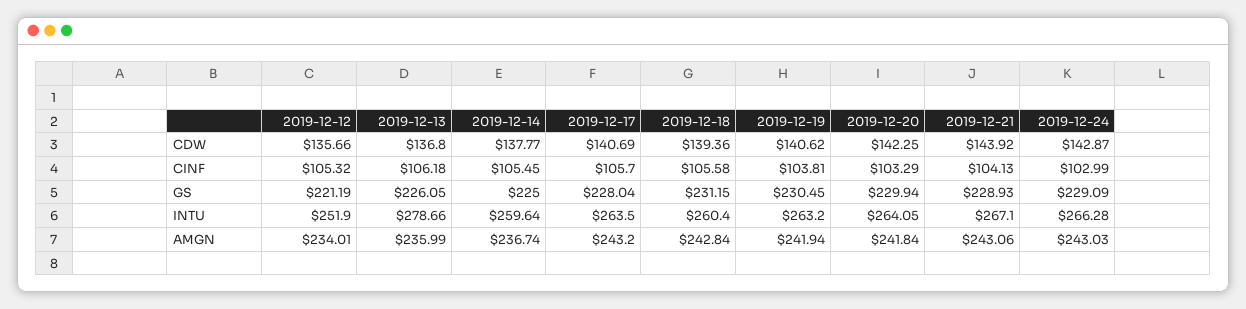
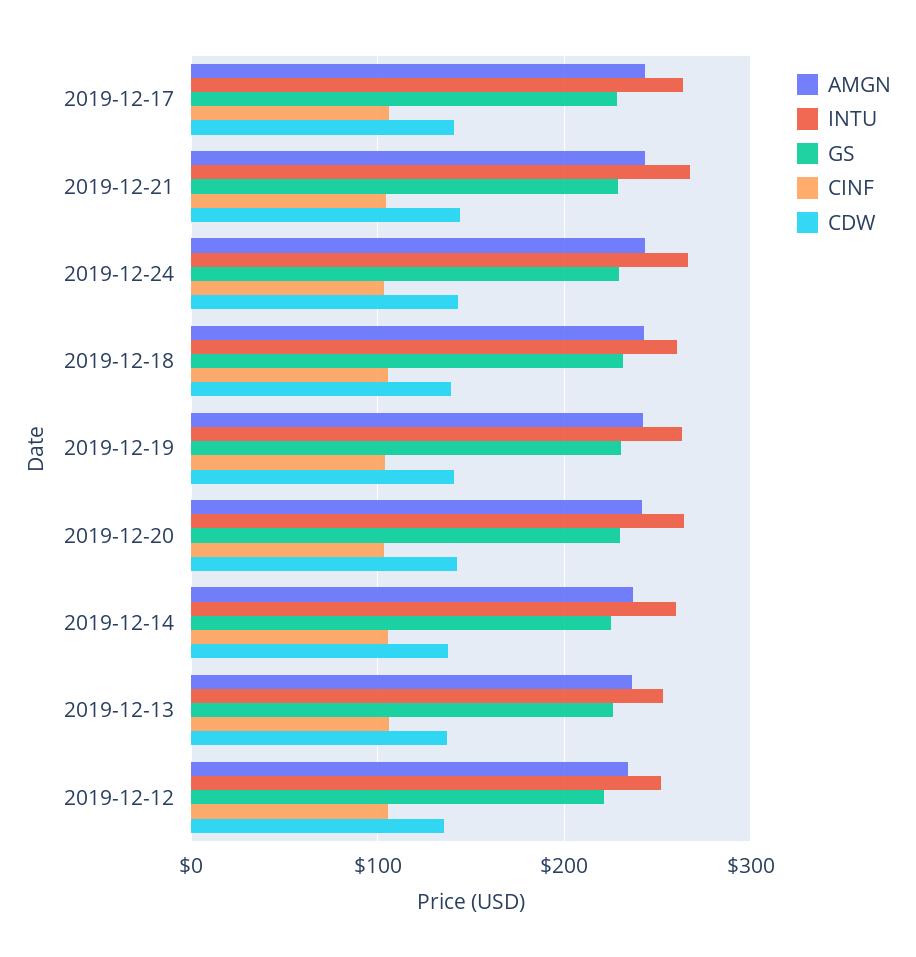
INTU, 2019-12-13: 278.66 -> 250

